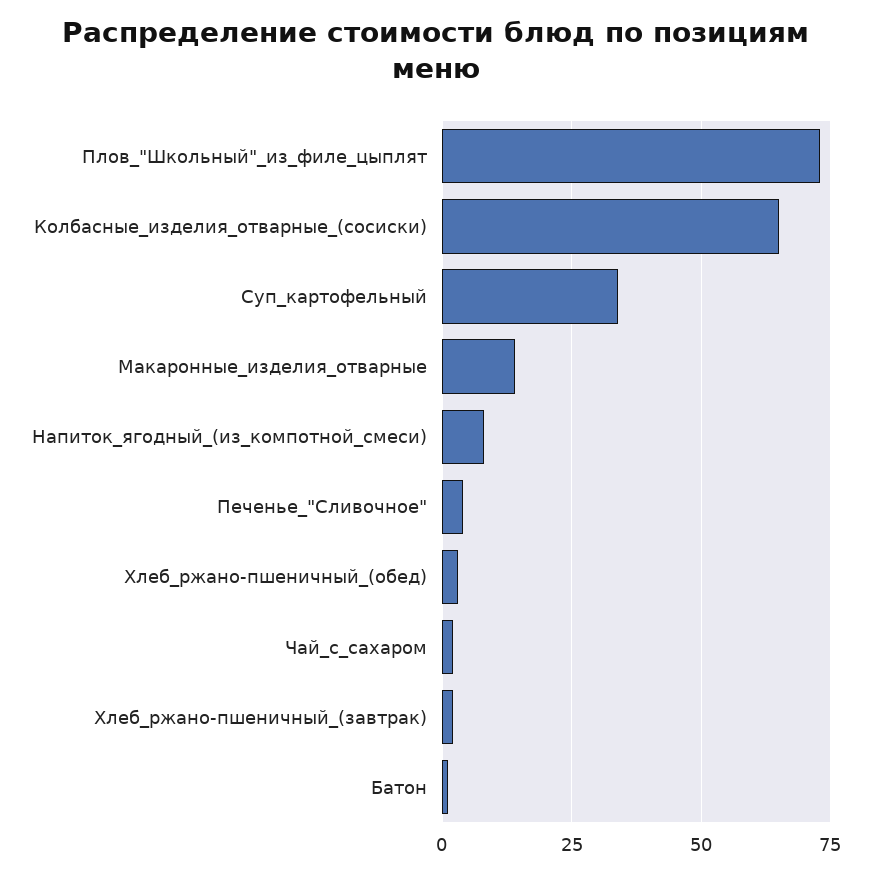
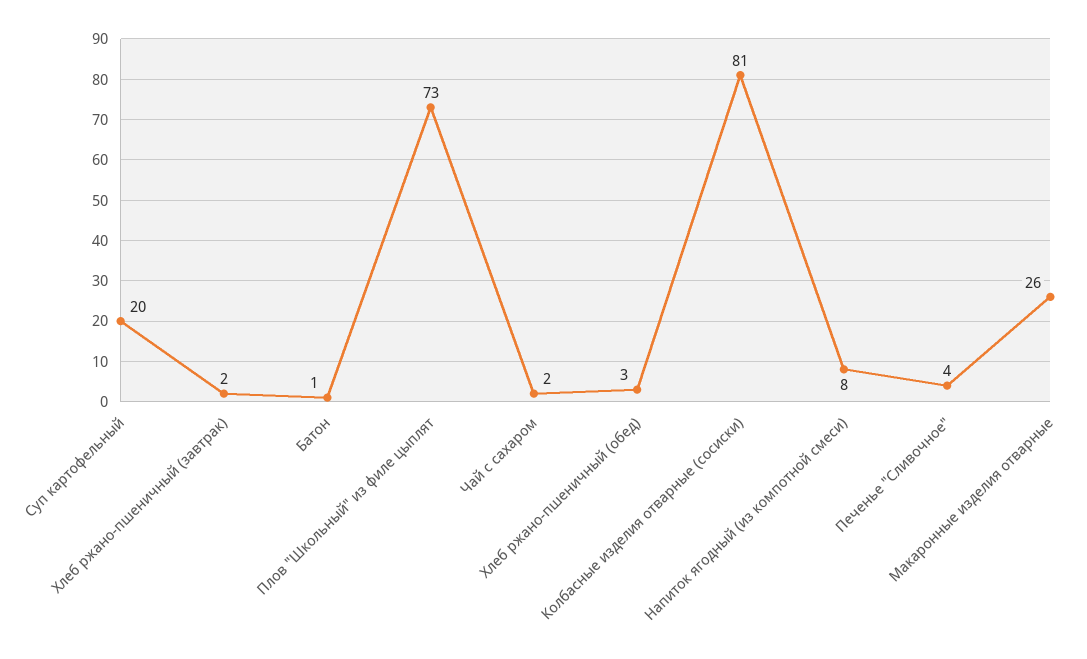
Колбасные_изделия_отварные_(сосиски): 65 -> 81
Суп_картофельный: 35 -> 20
Макаронные_изделия_отварные: 15 -> 26

